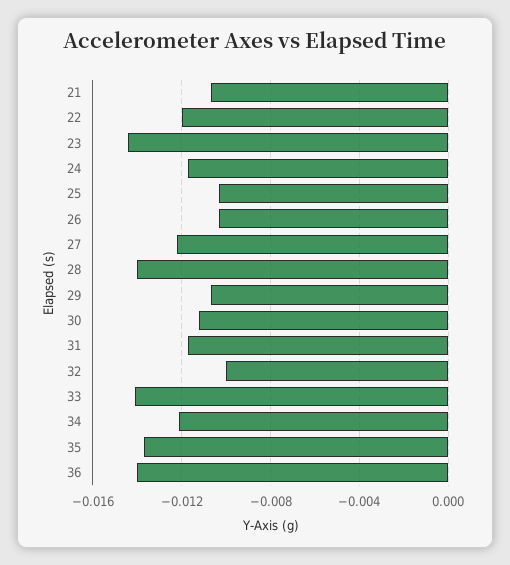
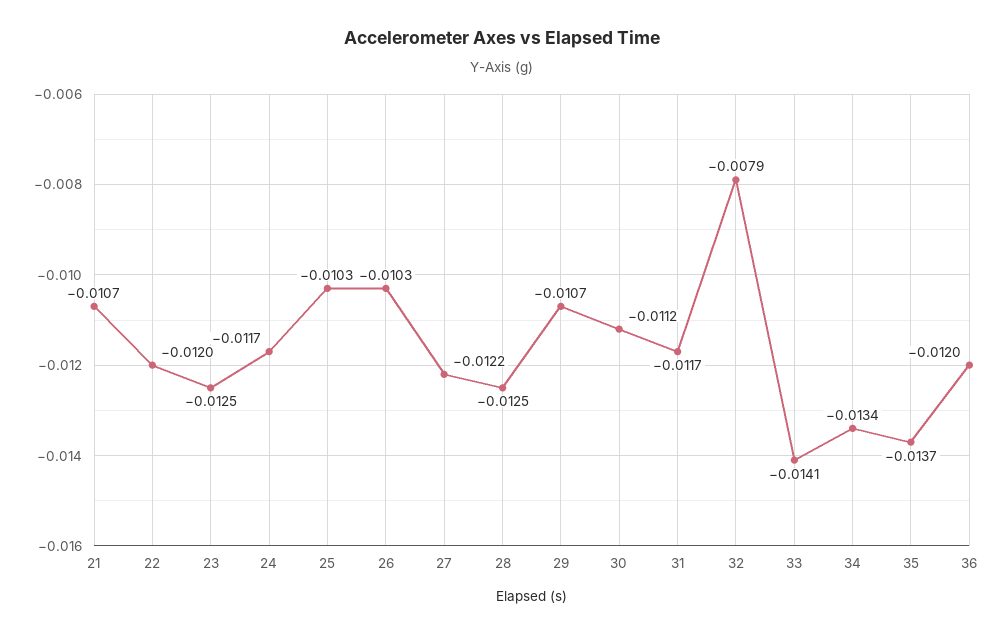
23: -0.0145 -> -0.0125
28: -0.014 -> -0.0125
32: -0.01 -> -0.0079
34: -0.012 -> -0.0134
36: -0.014 -> -0.012

